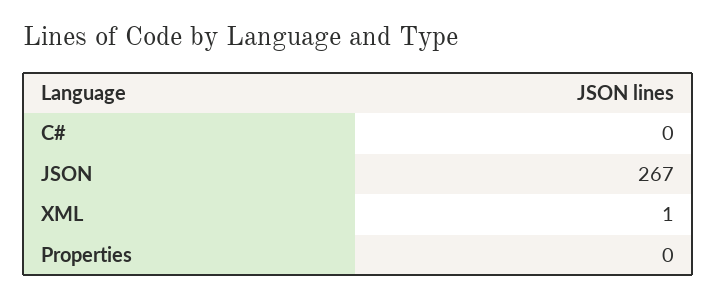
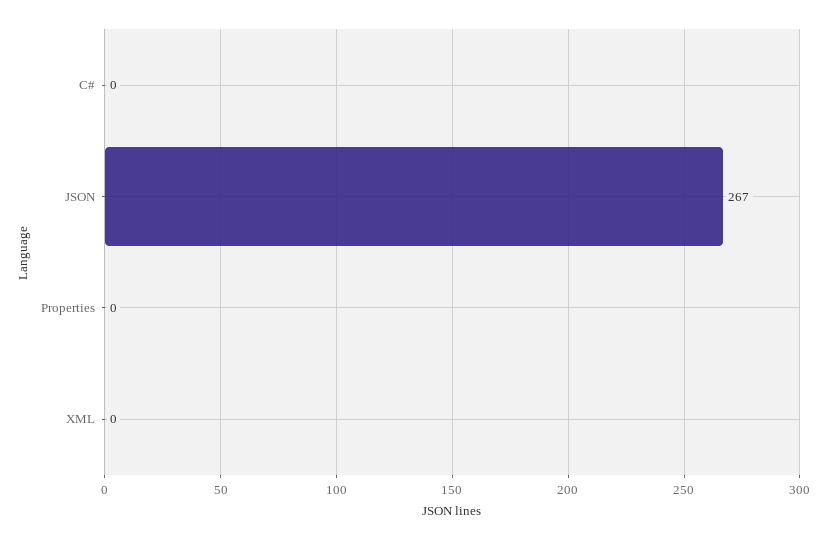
XML: 1 -> 0

